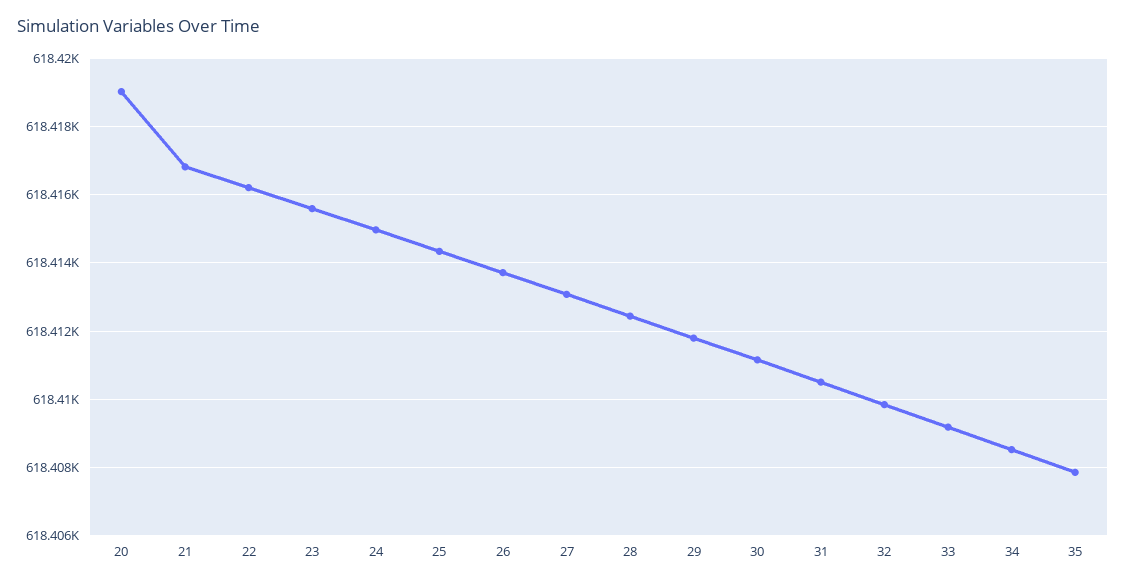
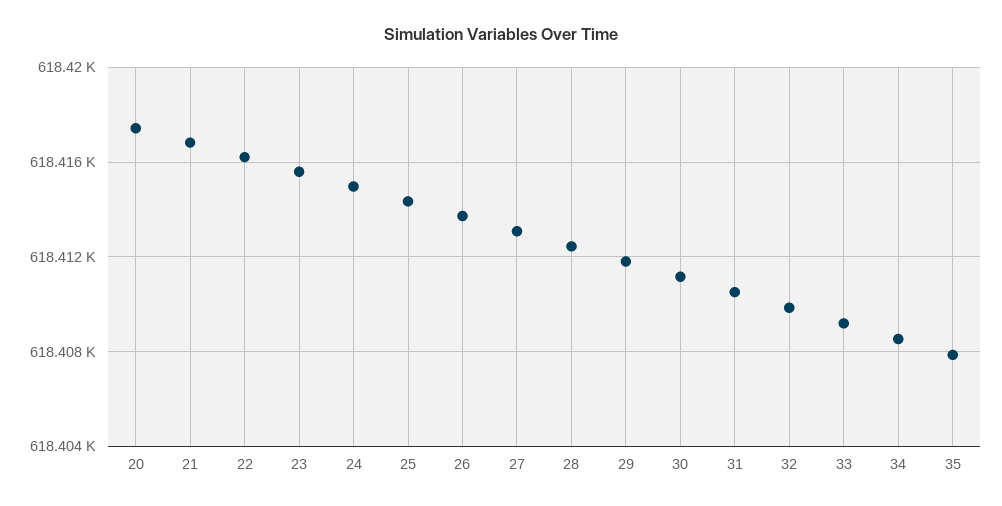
20: 618419 -> 618417.5

